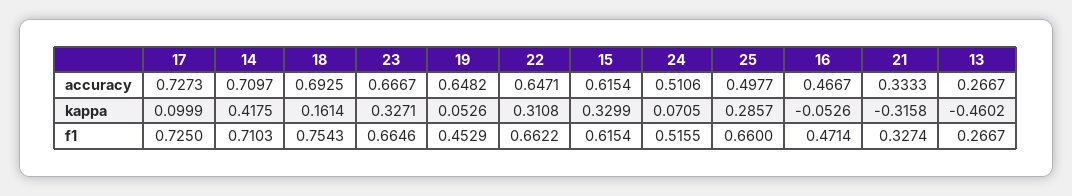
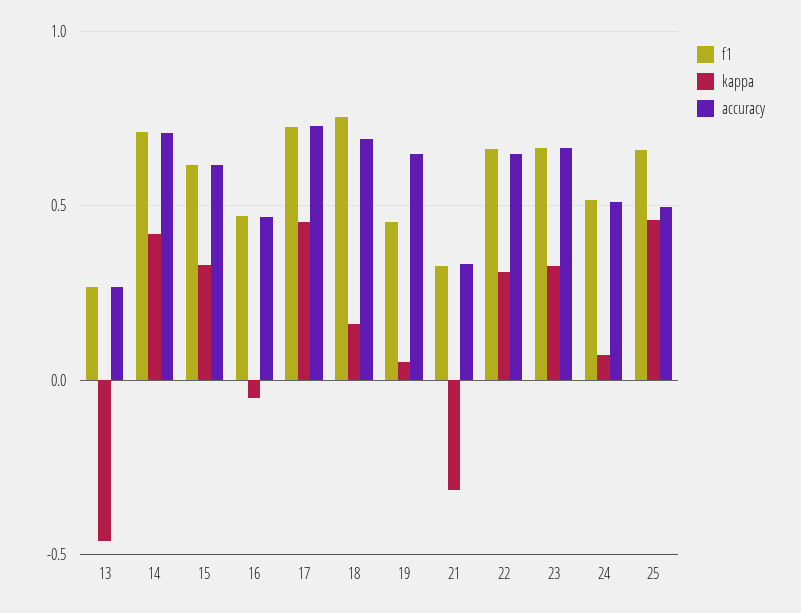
kappa, 17: 0.0999 -> 0.45
kappa, 25: 0.2857 -> 0.45

